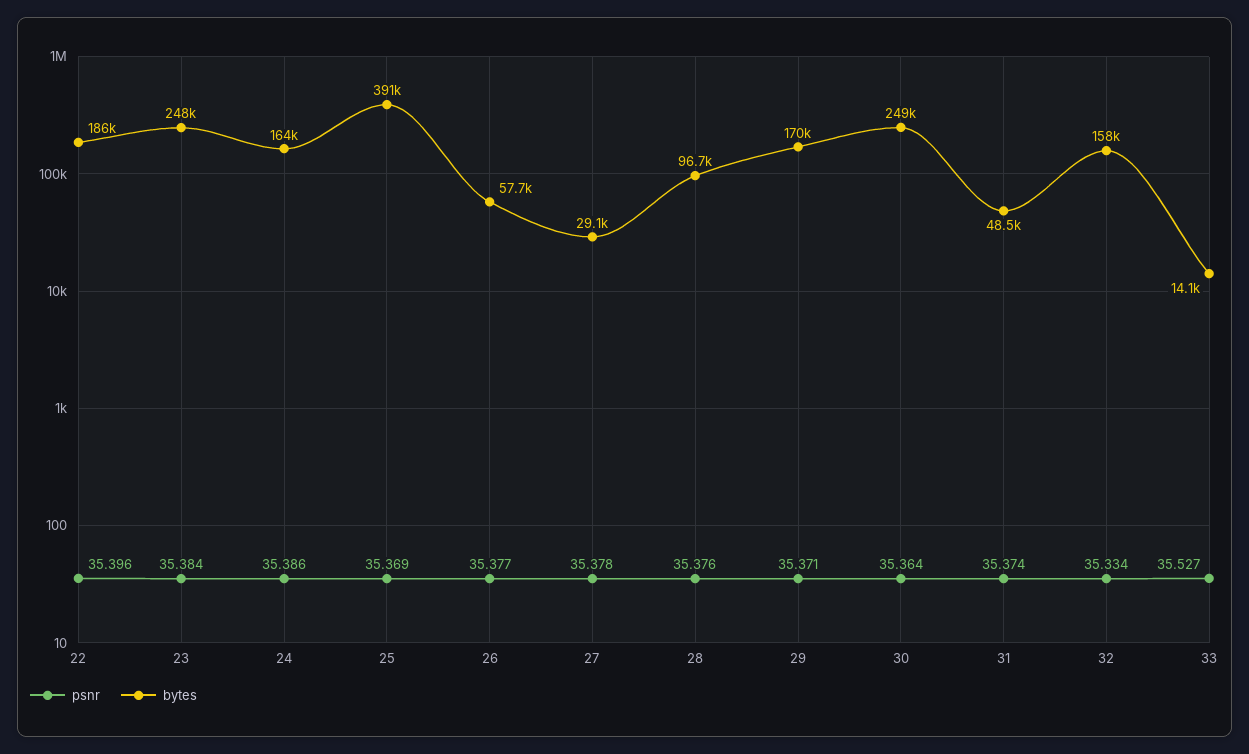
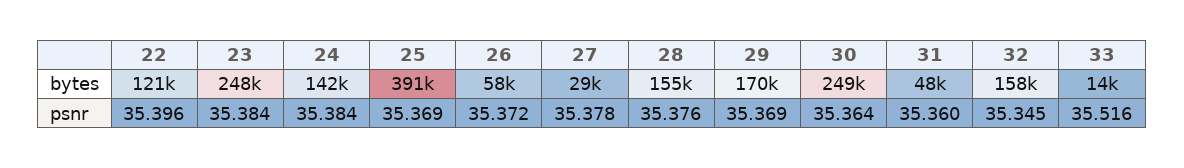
bytes, 22: 186000 -> 121000
psnr, 24: 35.386 -> 35.384
bytes, 24: 164000 -> 142000
psnr, 26: 35.377 -> 35.372
bytes, 28: 96700 -> 155000
psnr, 29: 35.371 -> 35.369
psnr, 31: 35.374 -> 35.36
psnr, 32: 35.334 -> 35.345
psnr, 33: 35.527 -> 35.516

